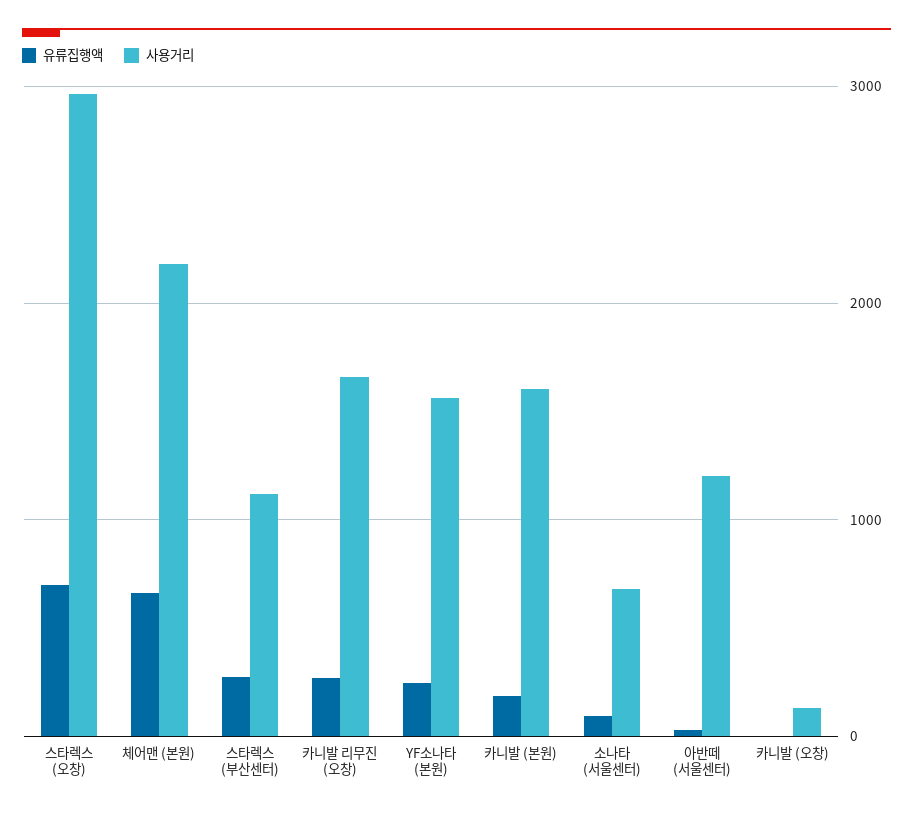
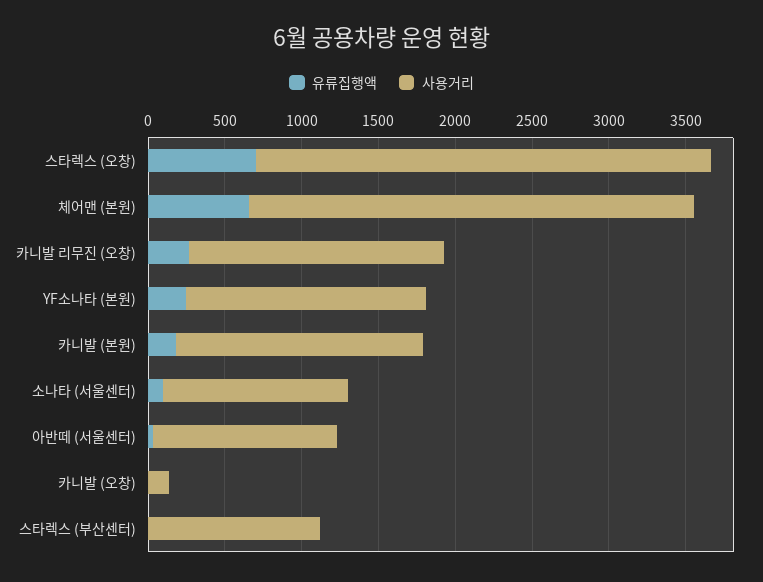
사용거리, 체어맨 (본원): 2200 -> 2900
유류집행액, 스타렉스 (부산센터): 300 -> 0
사용거리, 소나타 (서울센터): 700 -> 1200

